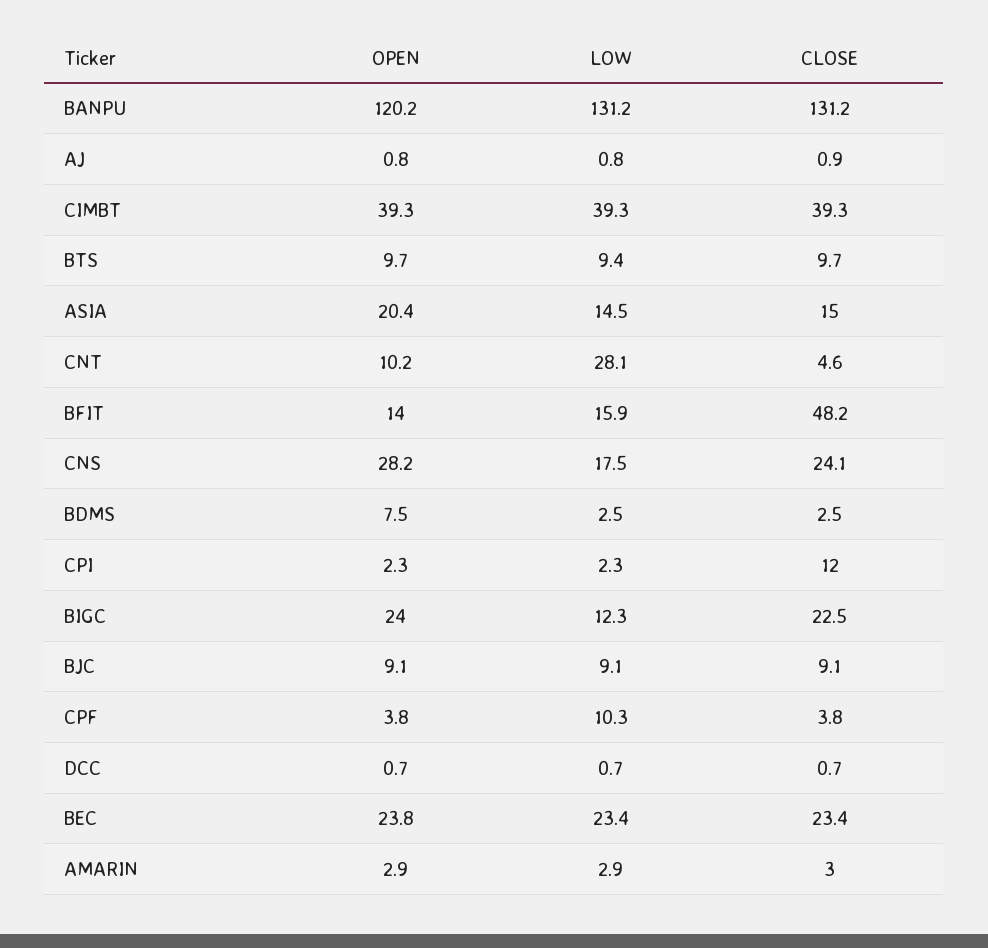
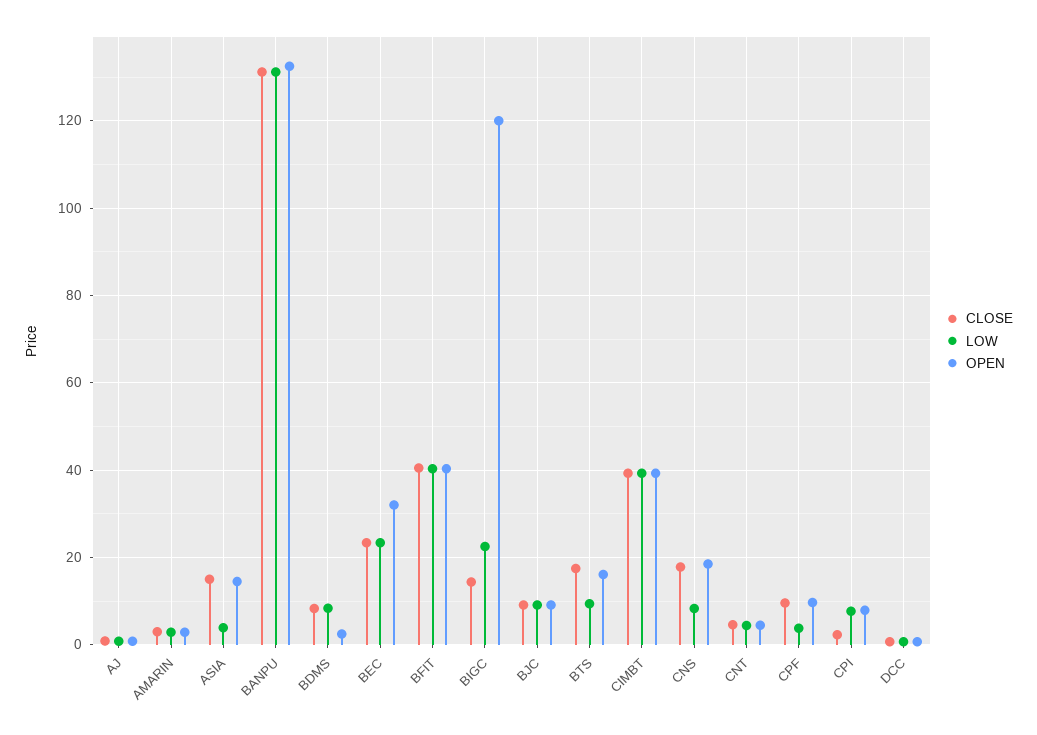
OPEN, BANPU: 120.2 -> 132
OPEN, BTS: 9.7 -> 16
CLOSE, BTS: 9.7 -> 18
OPEN, ASIA: 20.4 -> 14
LOW, ASIA: 14.5 -> 4
OPEN, CNT: 10.2 -> 4
LOW, CNT: 28.1 -> 4
OPEN, BFIT: 14 -> 40
LOW, BFIT: 15.9 -> 40
CLOSE, BFIT: 48.2 -> 40
OPEN, CNS: 28.2 -> 18
LOW, CNS: 17.5 -> 8
CLOSE, CNS: 24.1 -> 18
OPEN, BDMS: 7.5 -> 2
LOW, BDMS: 2.5 -> 8
CLOSE, BDMS: 2.5 -> 8
OPEN, CPI: 2.3 -> 8
LOW, CPI: 2.3 -> 8
CLOSE, CPI: 12 -> 2
OPEN, BIGC: 24 -> 120
LOW, BIGC: 12.3 -> 22
CLOSE, BIGC: 22.5 -> 14
OPEN, CPF: 3.8 -> 10
LOW, CPF: 10.3 -> 4
CLOSE, CPF: 3.8 -> 10
OPEN, BEC: 23.8 -> 32

